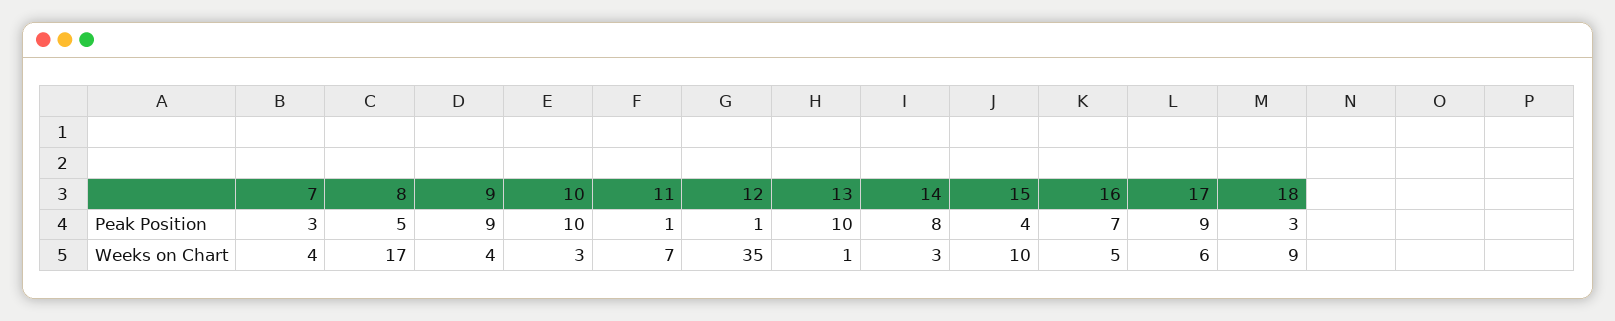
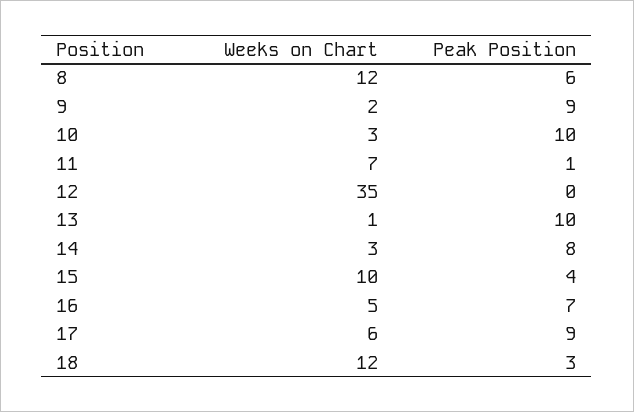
7, Peak Position: 3 -> none
8, Peak Position: 5 -> 6
12, Peak Position: 1 -> 0
7, Weeks on Chart: 4 -> none
8, Weeks on Chart: 17 -> 12
9, Weeks on Chart: 4 -> 2
18, Weeks on Chart: 9 -> 12

